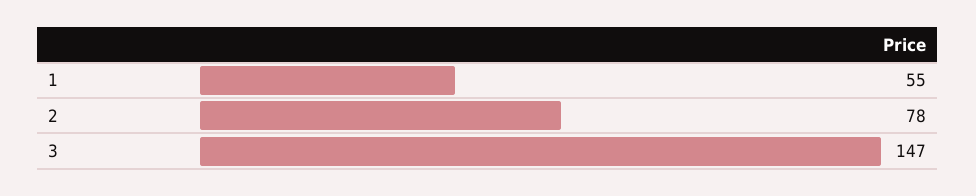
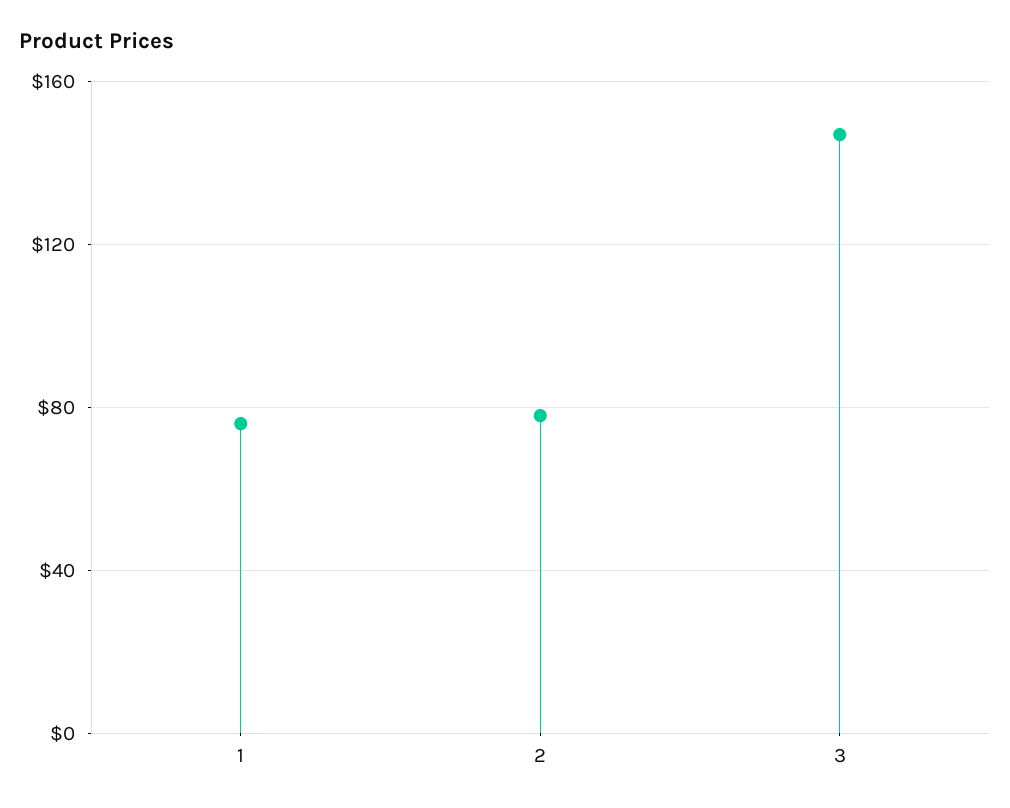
1: 55 -> 75

